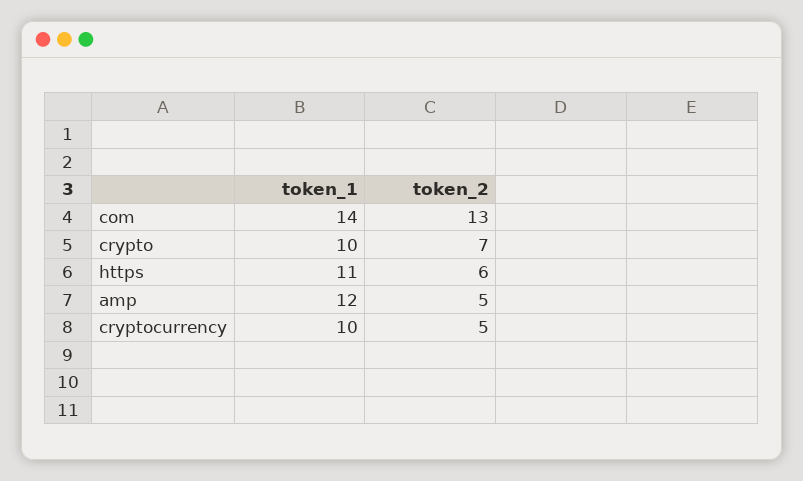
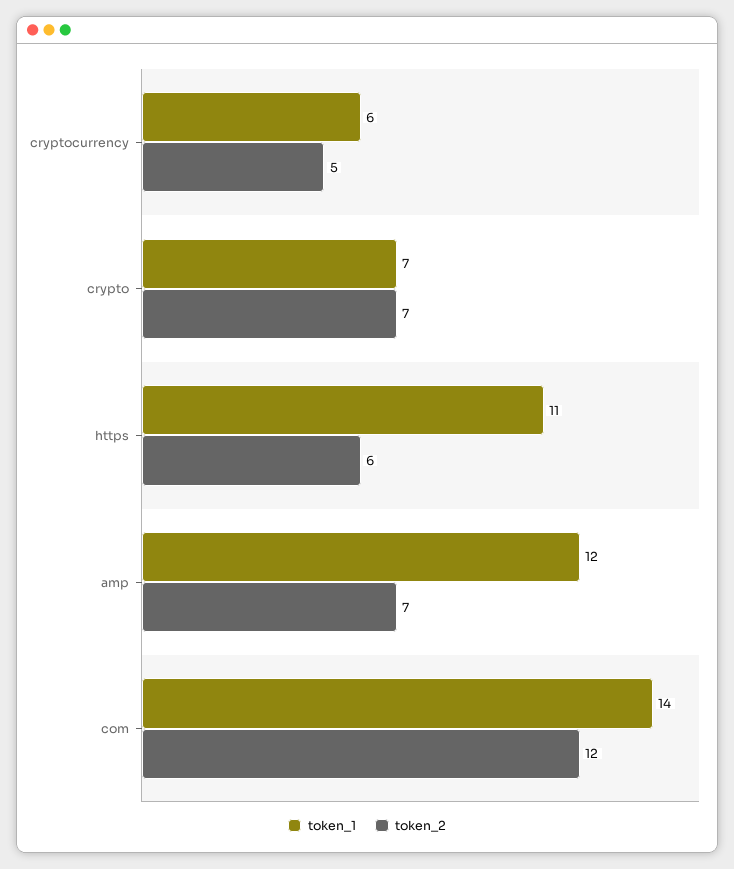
token_2, com: 13 -> 12
token_1, crypto: 10 -> 7
token_2, amp: 5 -> 7
token_1, cryptocurrency: 10 -> 6

